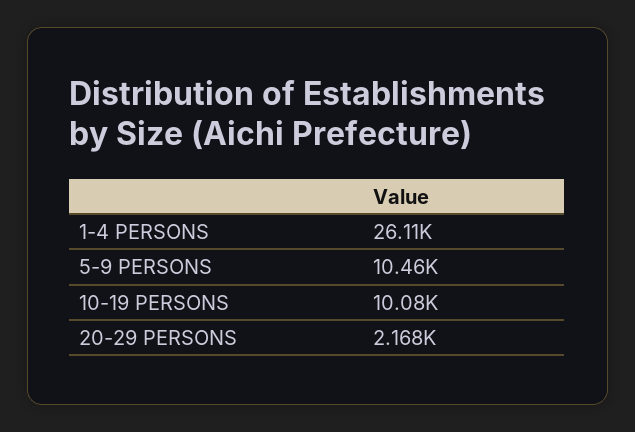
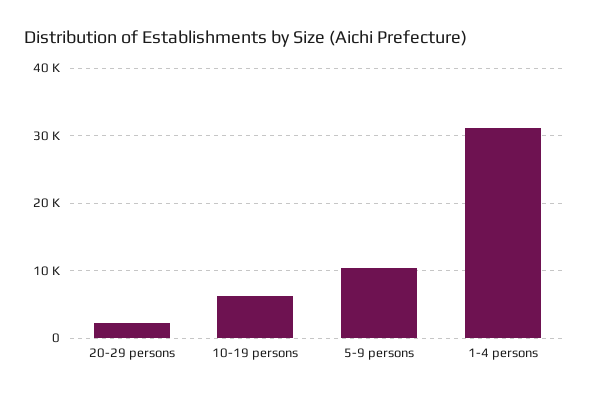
1-4 PERSONS: 26110 -> 31000
10-19 PERSONS: 10080 -> 6000

